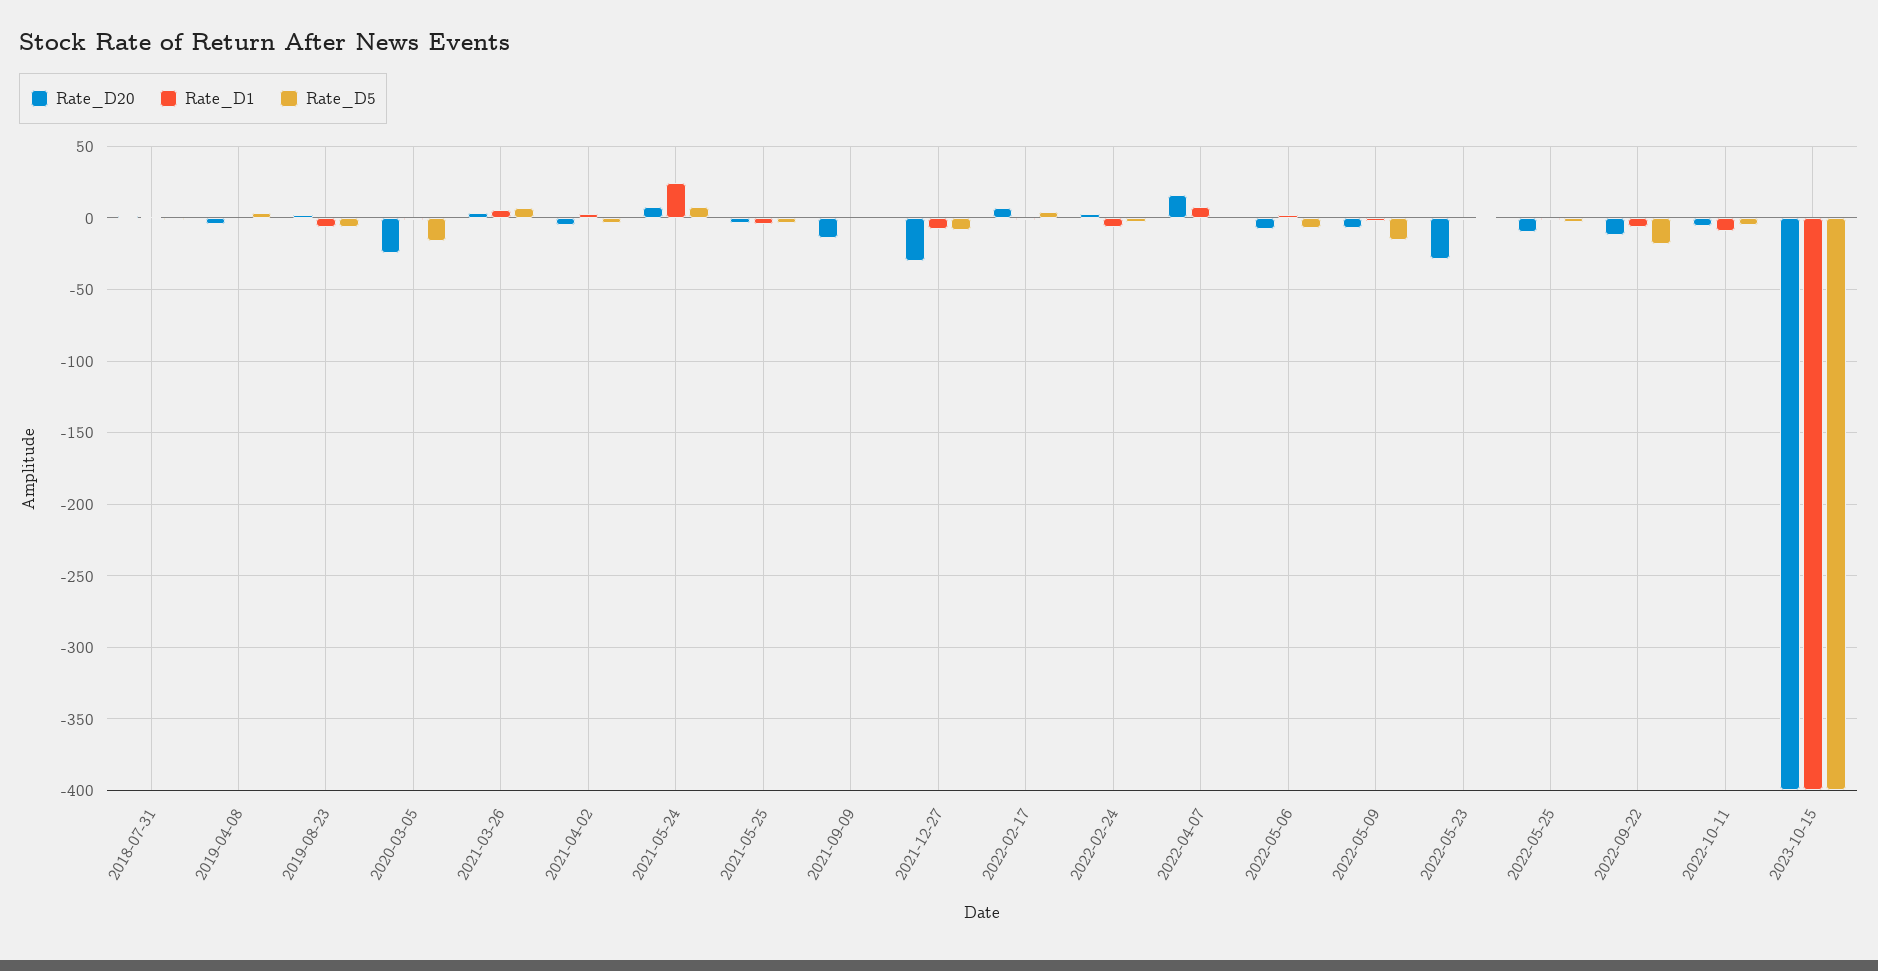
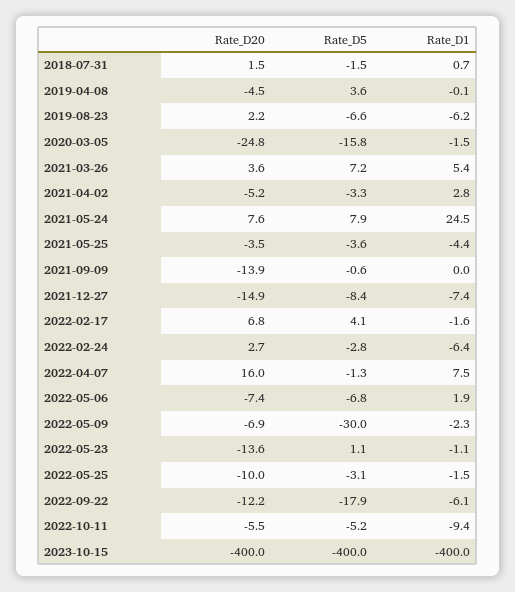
Rate_D20, 2021-12-27: -30 -> -14.9
Rate_D5, 2022-05-09: -15 -> -30
Rate_D20, 2022-05-23: -30 -> -13.6

